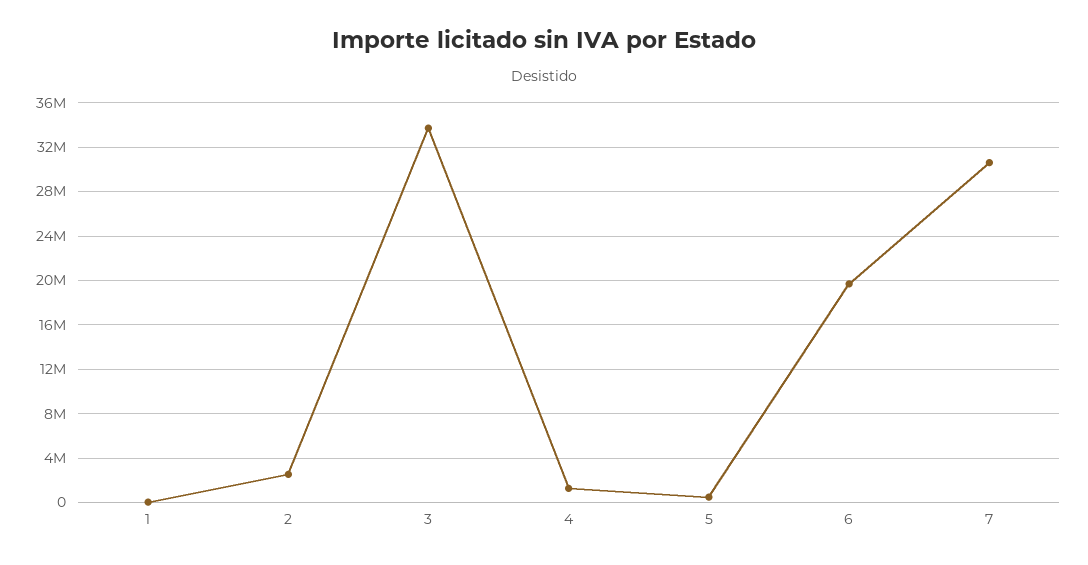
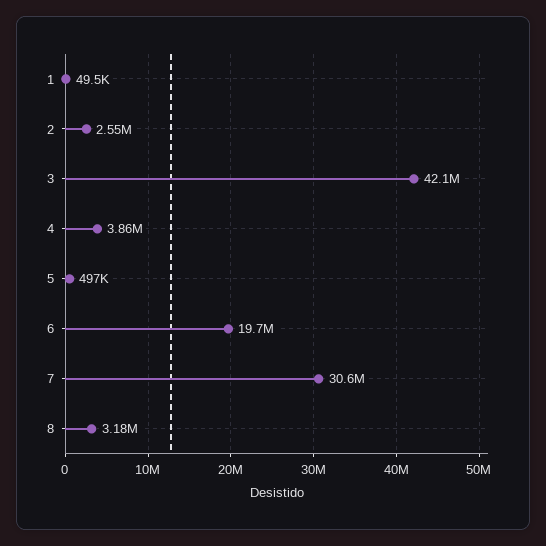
3: 34000000 -> 42100000
4: 1000000 -> 3860000
8: none -> 3180000

